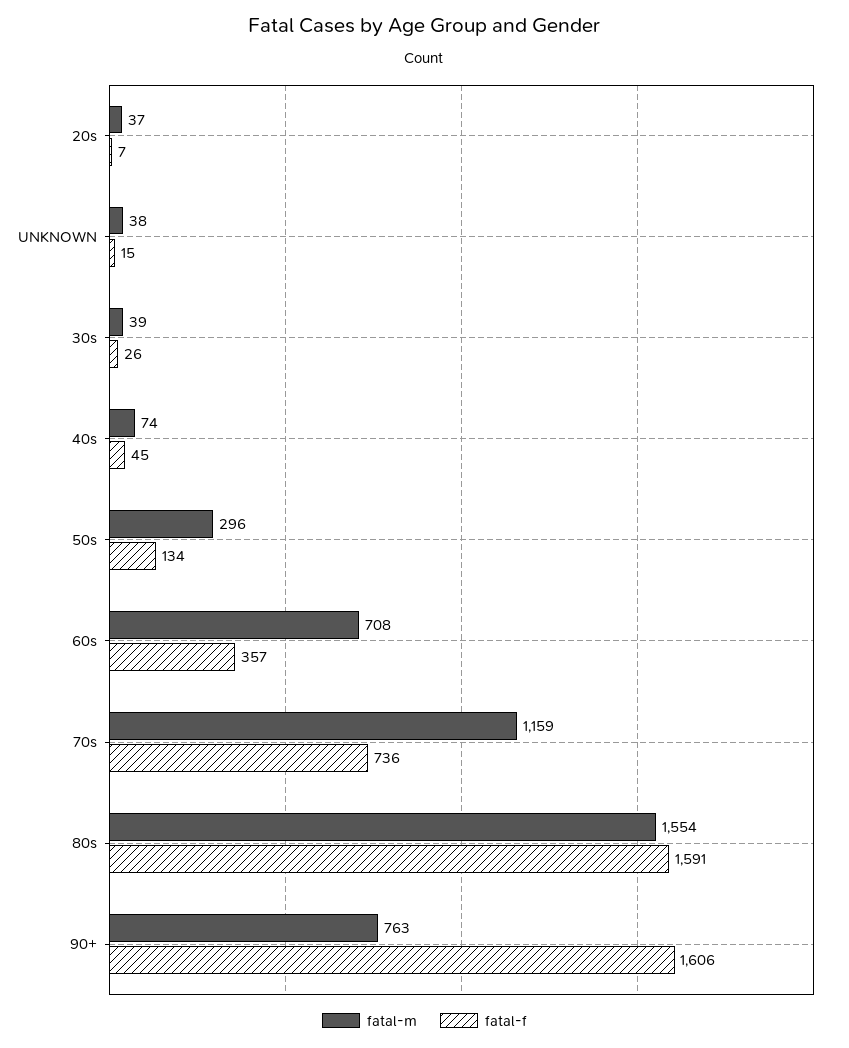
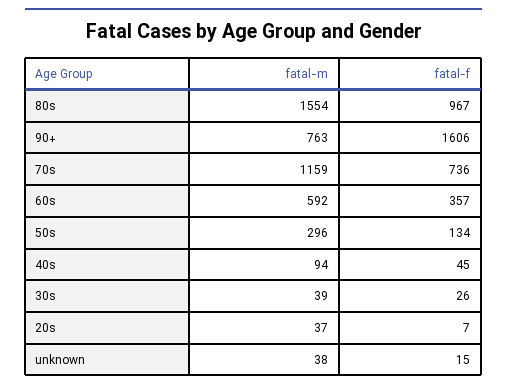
fatal-m, 40s: 74 -> 94
fatal-m, 60s: 708 -> 592
fatal-f, 80s: 1591 -> 967

